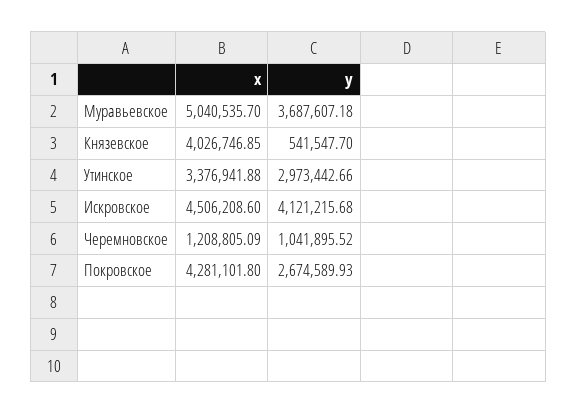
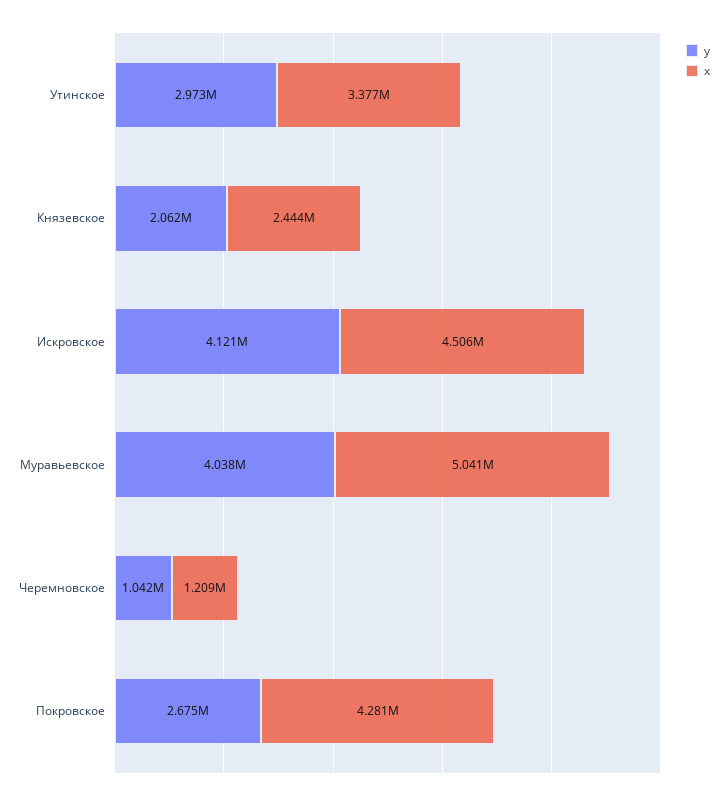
y, Муравьевское: 3687607.18 -> 4038000
x, Князевское: 4026746.85 -> 2444000
y, Князевское: 541547.7 -> 2062000

